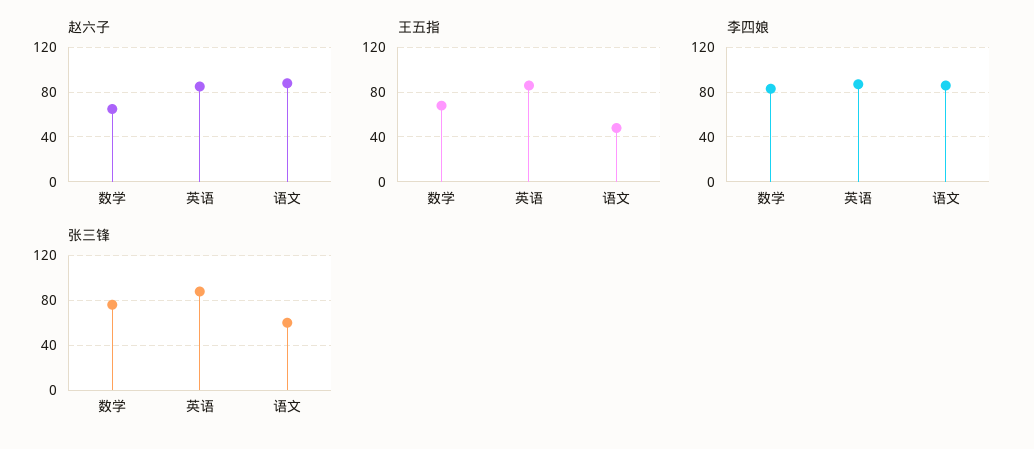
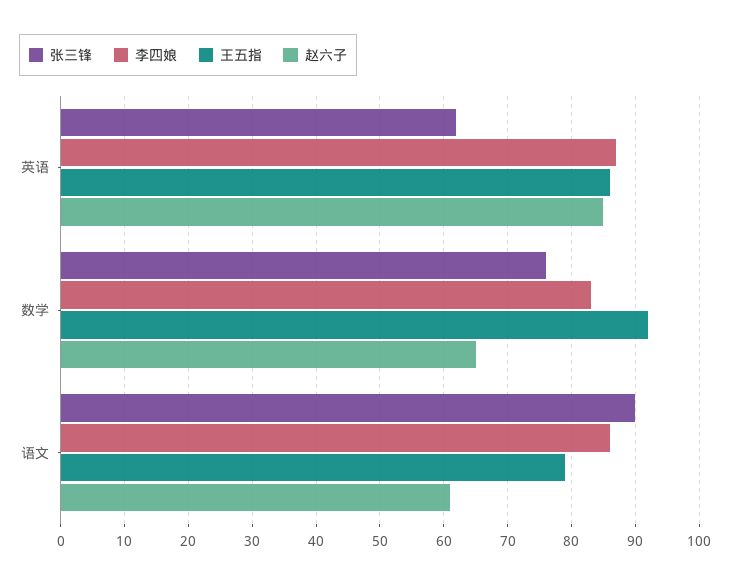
赵六子, 语文: 90 -> 61
王五指, 数学: 70 -> 92
王五指, 语文: 50 -> 79
张三锋, 英语: 90 -> 62
张三锋, 语文: 60 -> 90

